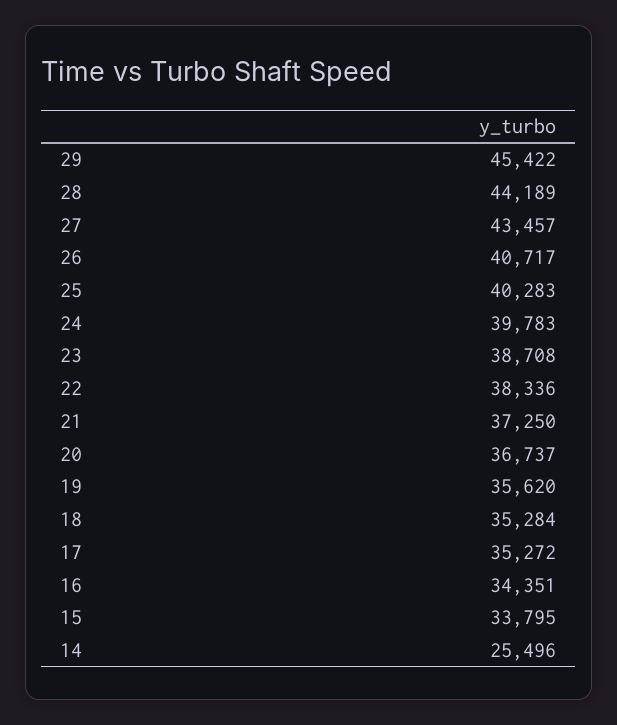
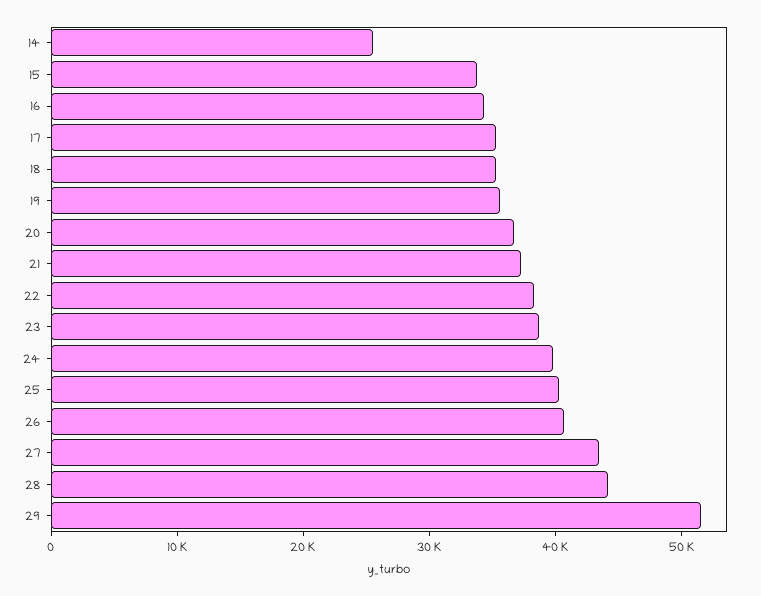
29: 45422 -> 52000

